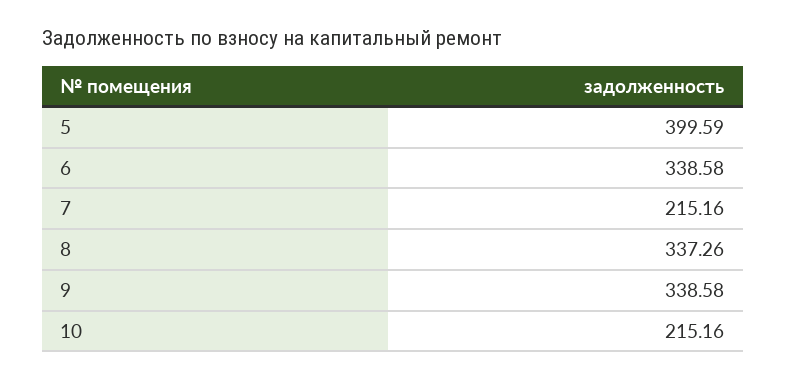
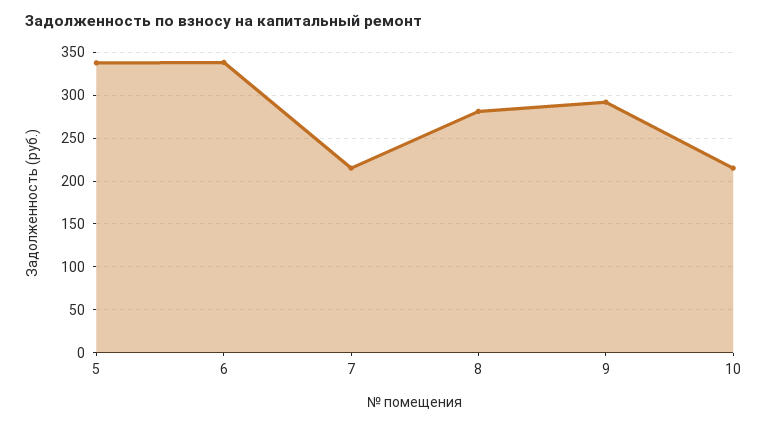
5: 399.59 -> 340
8: 337.26 -> 280
9: 338.58 -> 290

